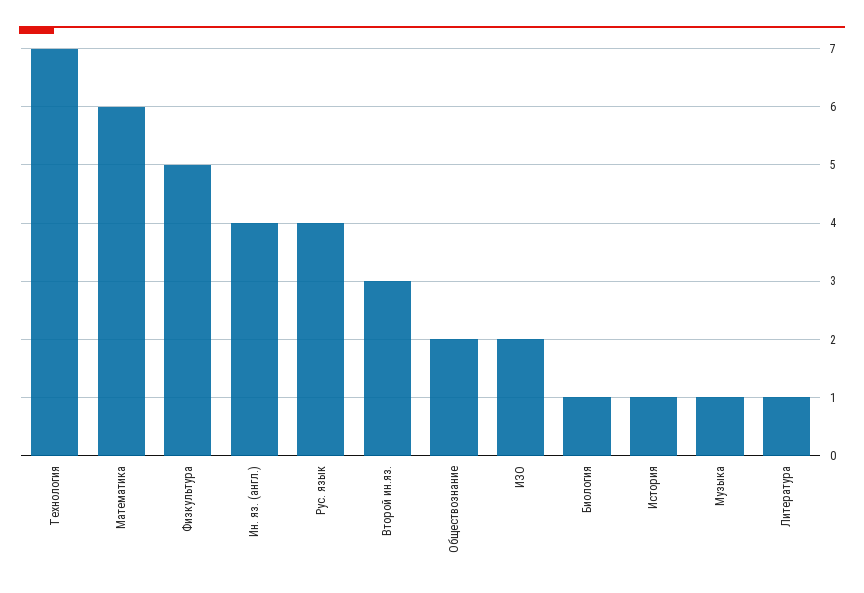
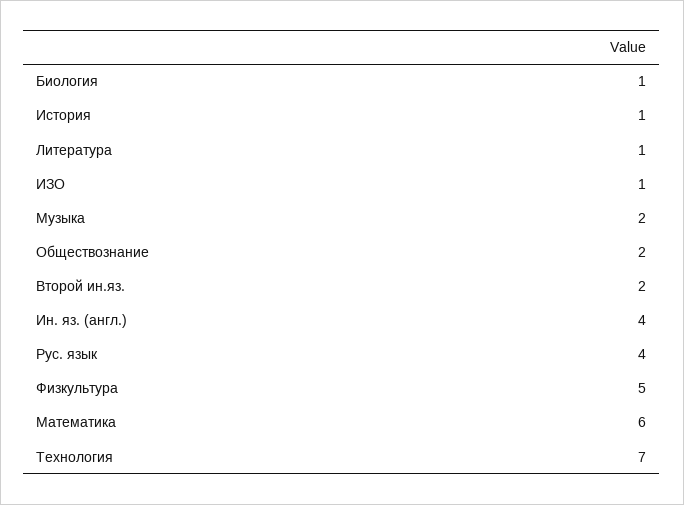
Второй ин.яз.: 3 -> 2
ИЗО: 2 -> 1
Музыка: 1 -> 2

